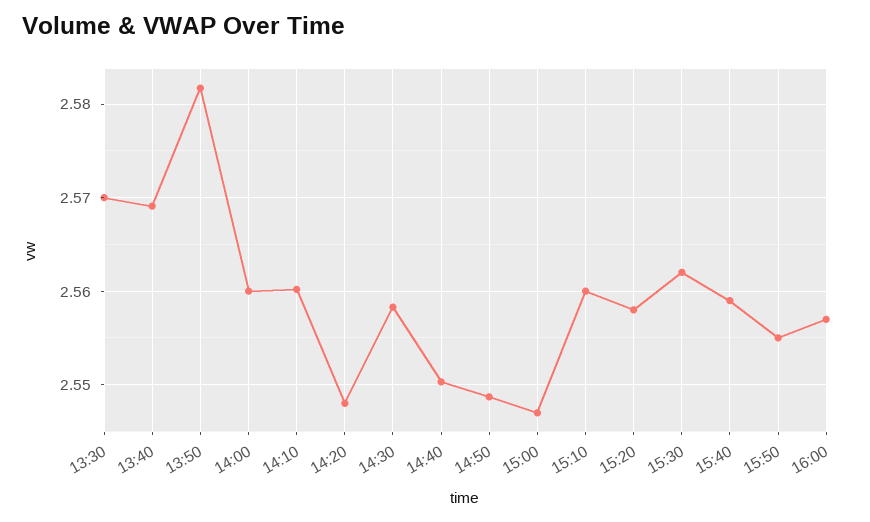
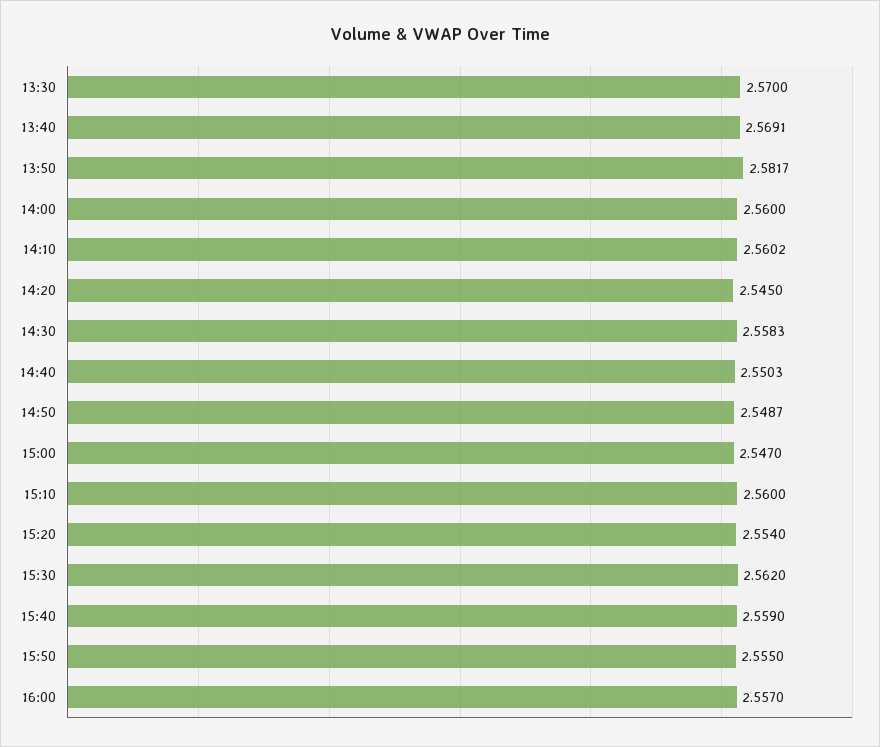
14:20: 2.548 -> 2.545
15:20: 2.558 -> 2.554

